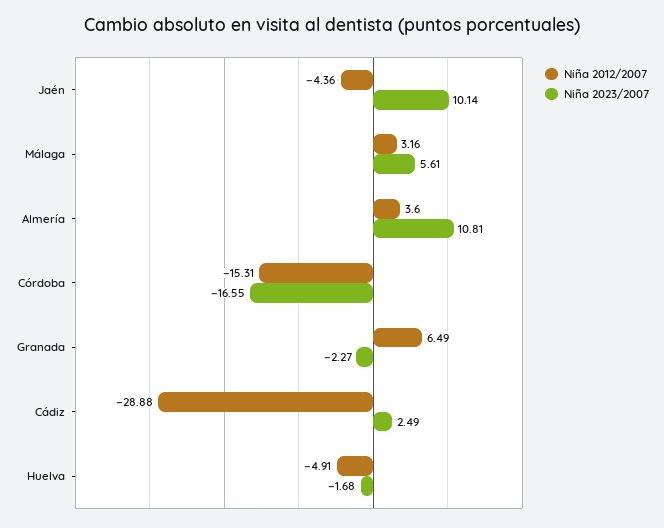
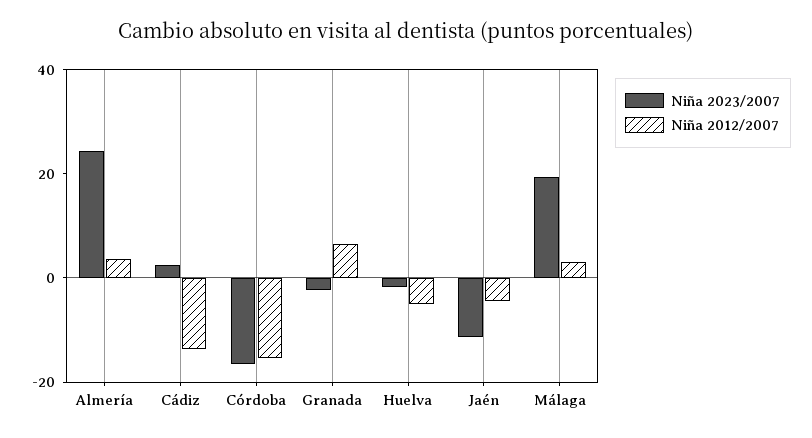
Niña 2023/2007, Jaén: 10.14 -> -10
Niña 2023/2007, Málaga: 5.61 -> 20
Niña 2023/2007, Almería: 10.81 -> 25
Niña 2012/2007, Cádiz: -28.88 -> -15

